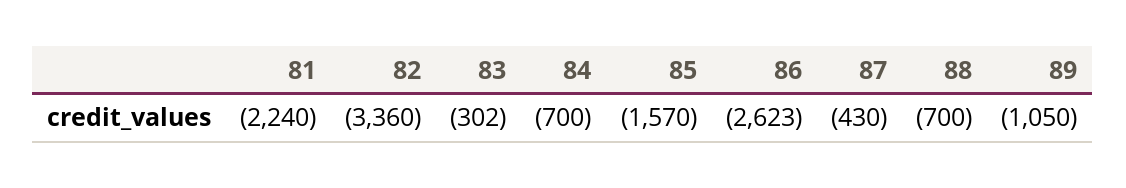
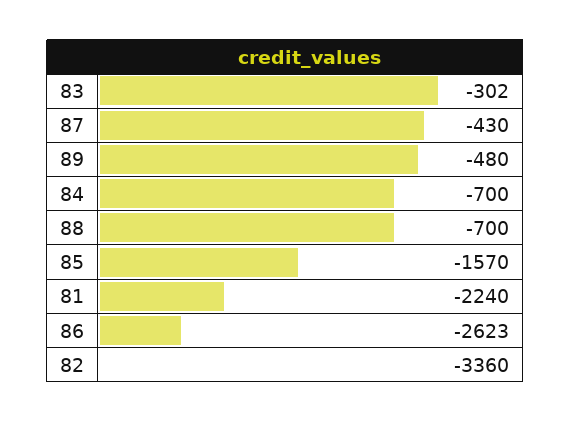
89: -1050 -> -480

